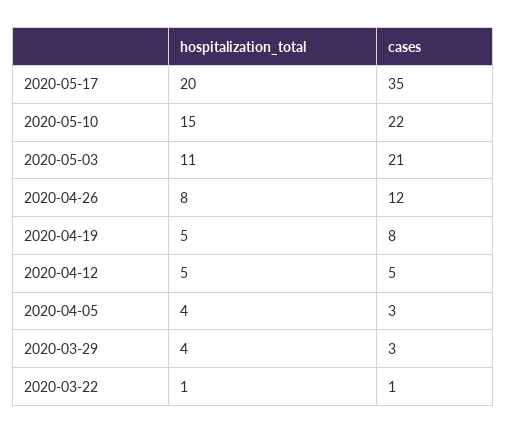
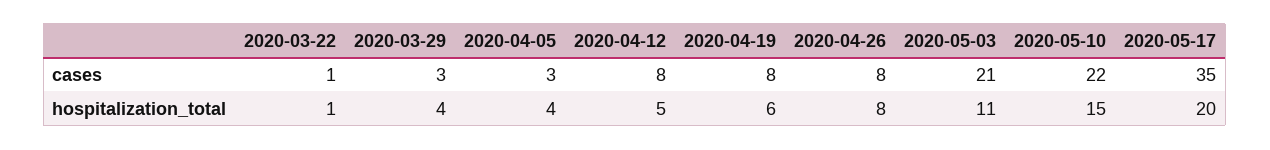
cases, 2020-04-26: 12 -> 8
hospitalization_total, 2020-04-19: 5 -> 6
cases, 2020-04-12: 5 -> 8

